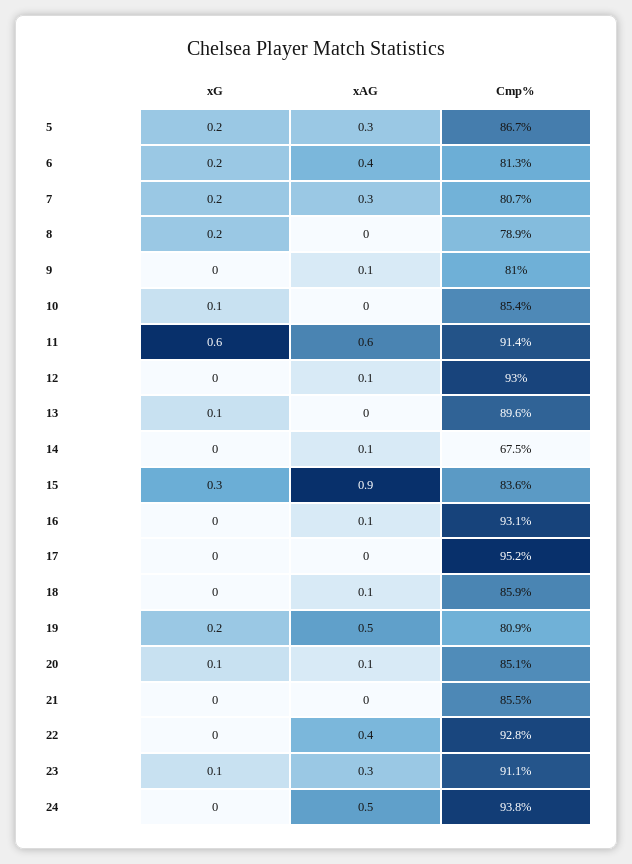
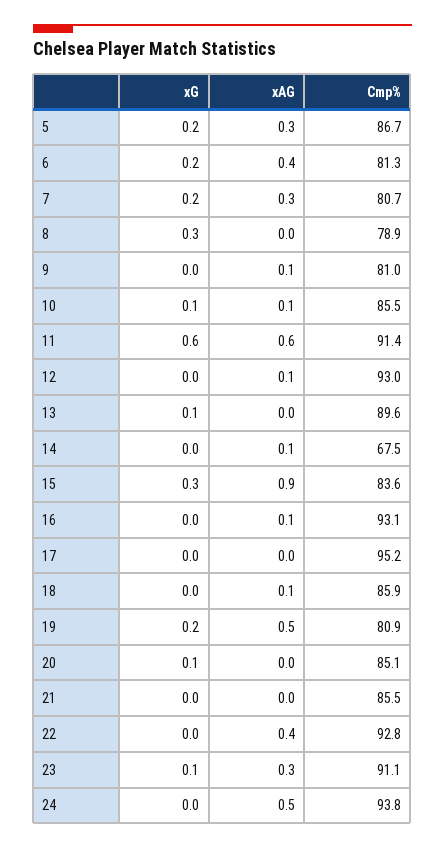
xG, 8: 0.2 -> 0.3
xAG, 10: 0 -> 0.1
Cmp%, 10: 85.4 -> 85.5
xAG, 20: 0.1 -> 0

